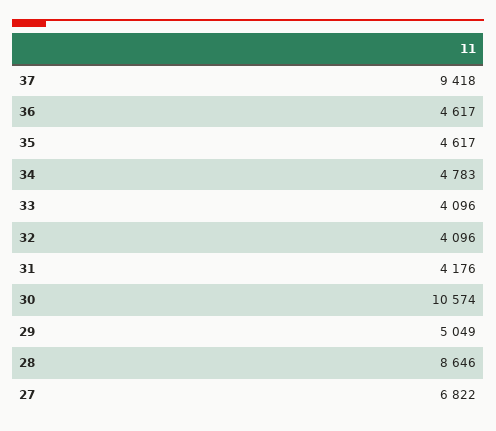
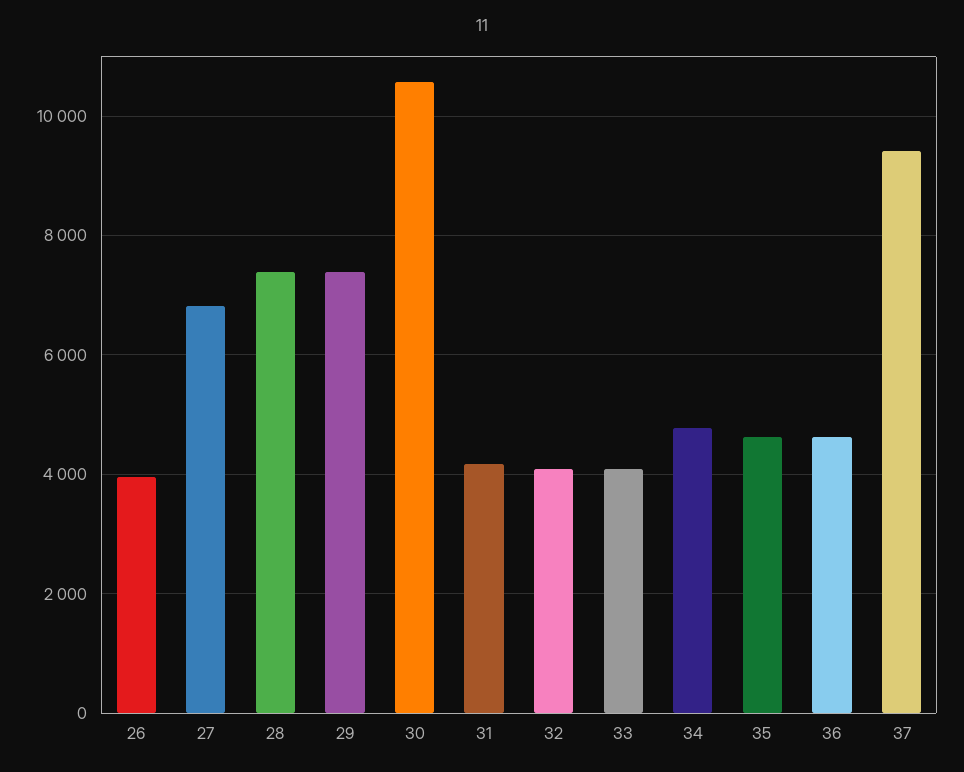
29: 5049 -> 7400
28: 8646 -> 7400
26: none -> 4000

